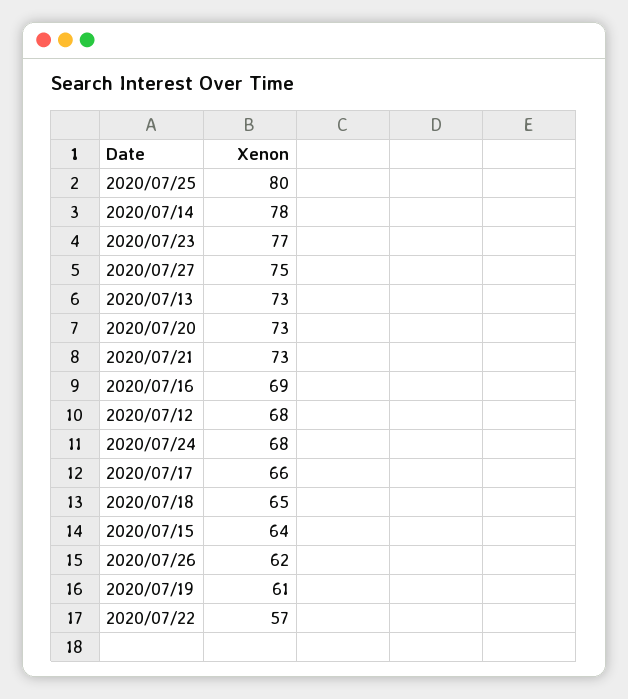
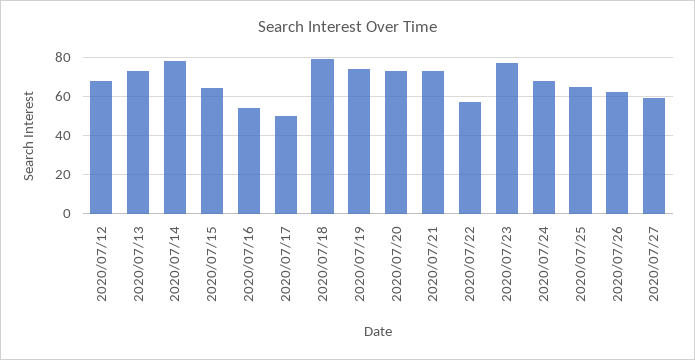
2020/07/25: 80 -> 65
2020/07/27: 75 -> 60
2020/07/16: 69 -> 55
2020/07/17: 66 -> 50
2020/07/18: 65 -> 80
2020/07/19: 61 -> 75

